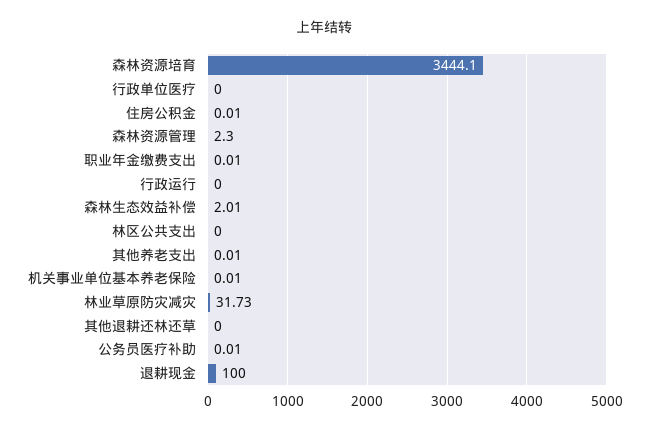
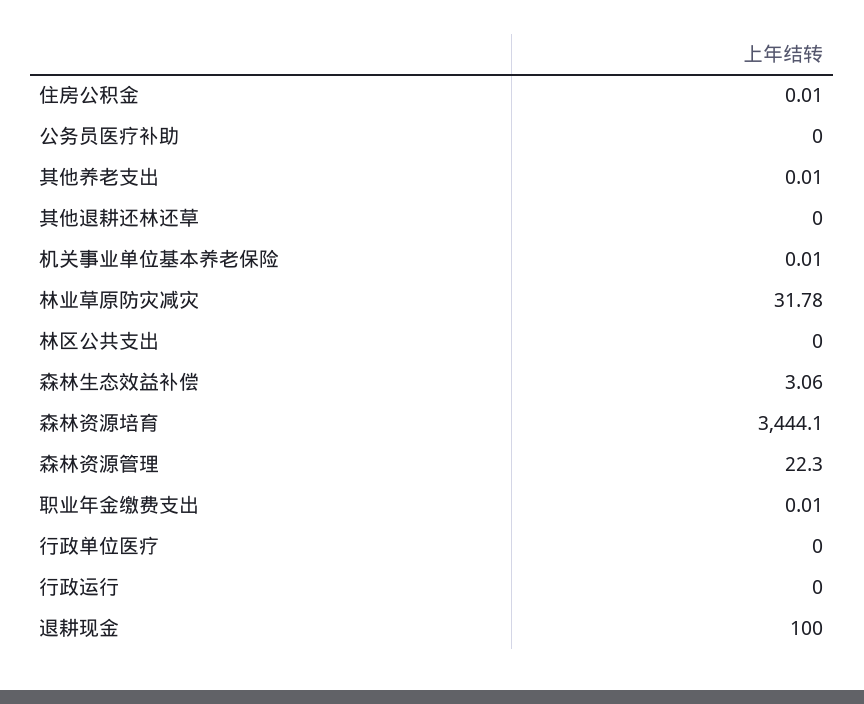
森林资源管理: 2.3 -> 22.3
森林生态效益补偿: 2.01 -> 3.06
林业草原防灾减灾: 31.73 -> 31.78
公务员医疗补助: 0.01 -> 0

